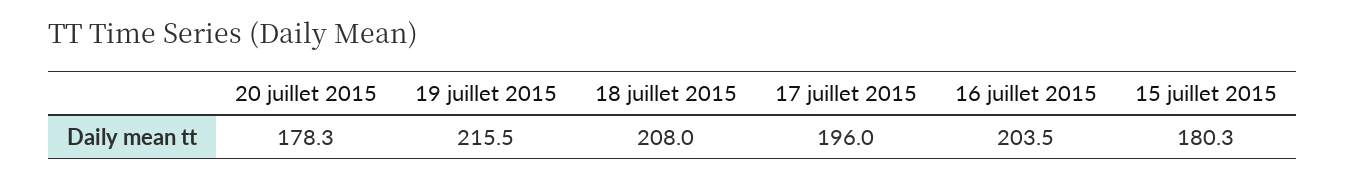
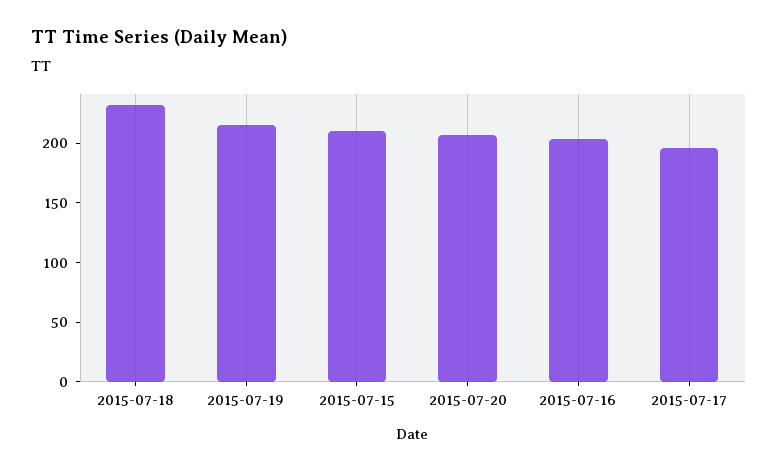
20 juillet 2015: 178.3 -> 210
18 juillet 2015: 208 -> 230
15 juillet 2015: 180.3 -> 210

